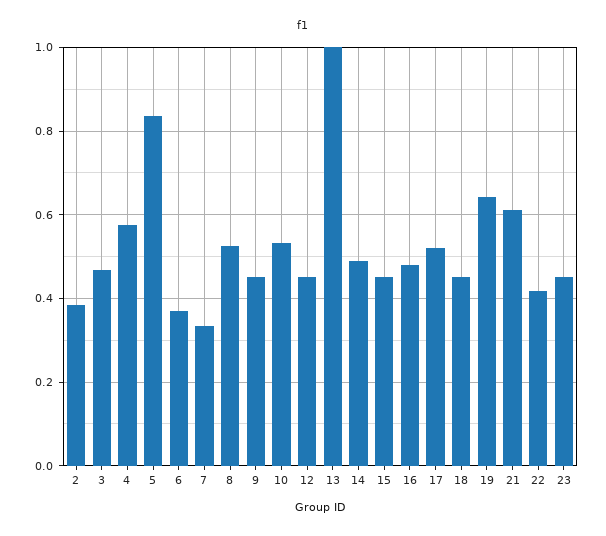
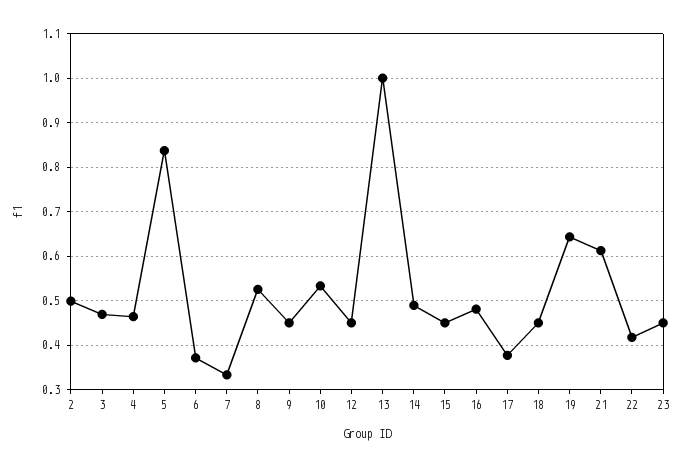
2: 0.38 -> 0.5
4: 0.58 -> 0.46
17: 0.52 -> 0.38

